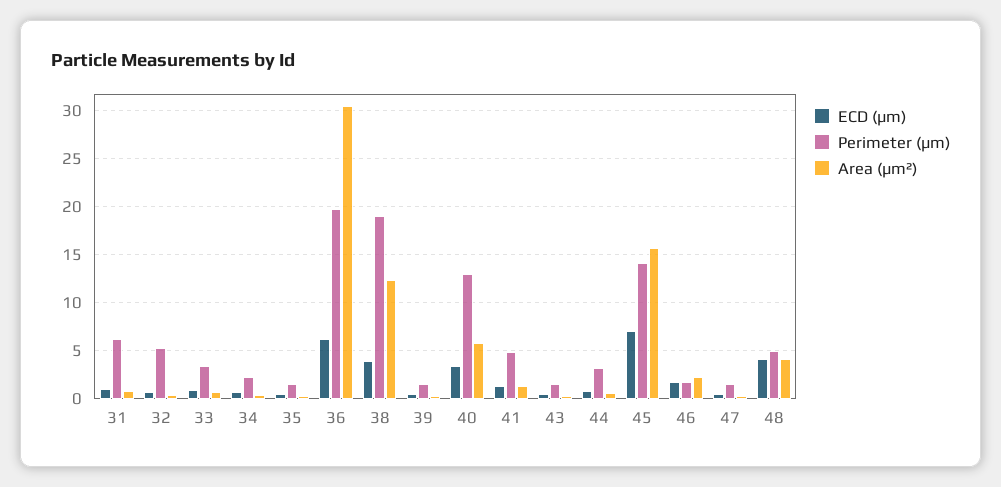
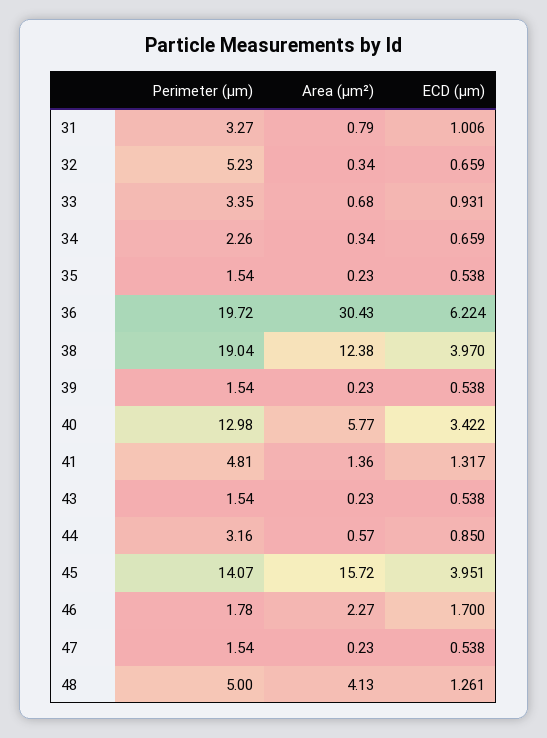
Perimeter (μm), 31: 6 -> 3.27
ECD (μm), 45: 7 -> 3.951
ECD (μm), 48: 4 -> 1.261

